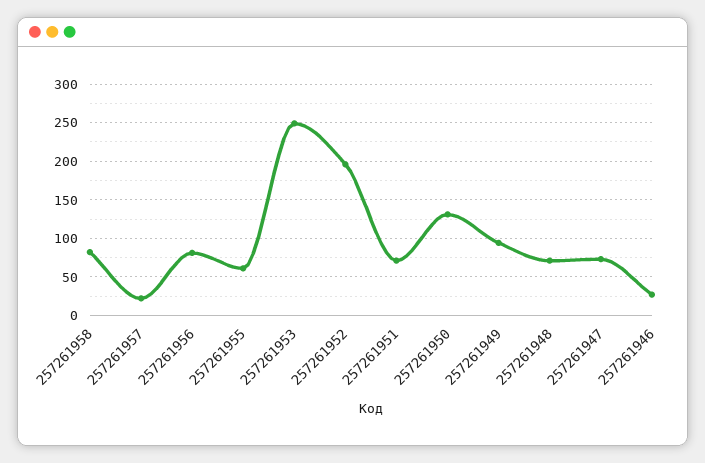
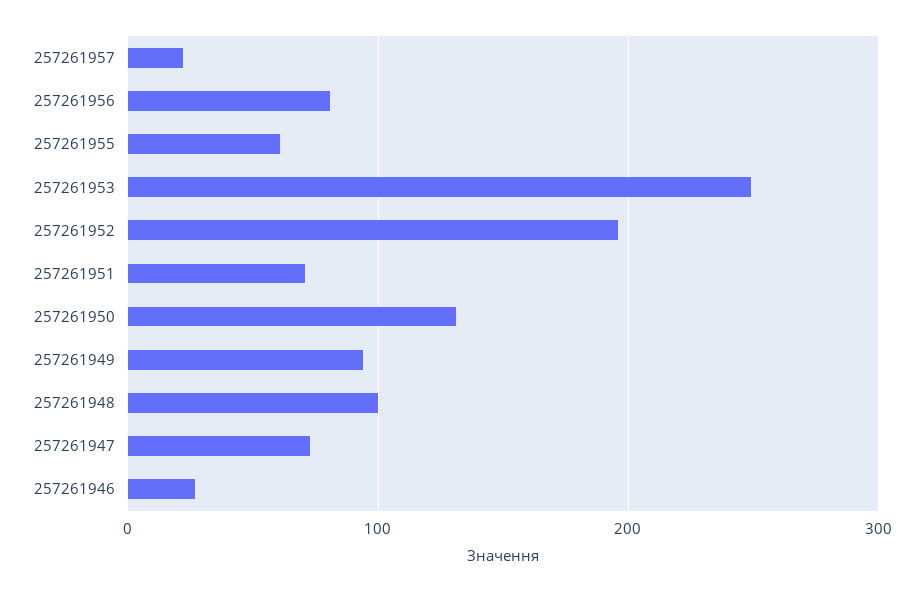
257261958: 80 -> none
257261948: 70 -> 100

